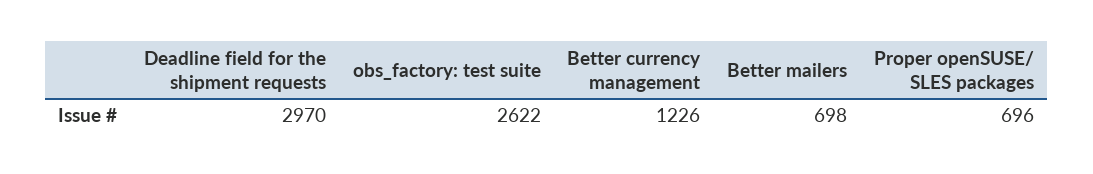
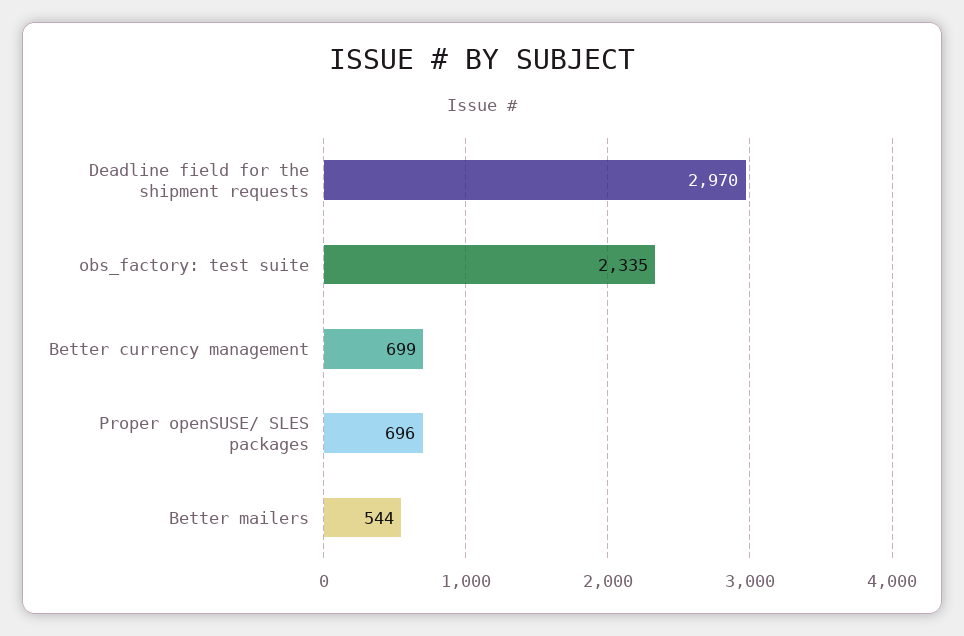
obs_factory: test suite: 2622 -> 2335
Better currency management: 1226 -> 699
Better mailers: 698 -> 544

